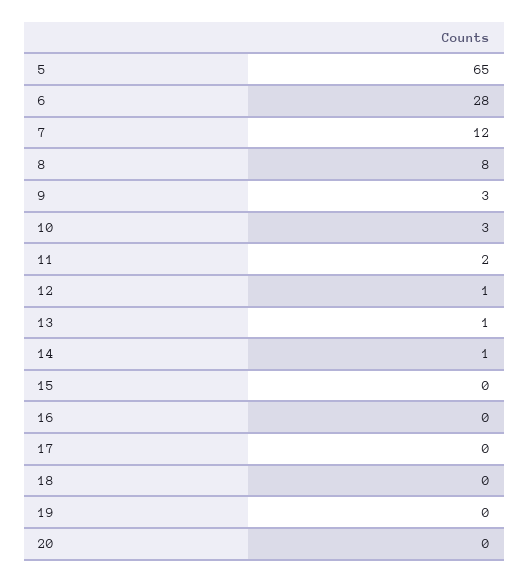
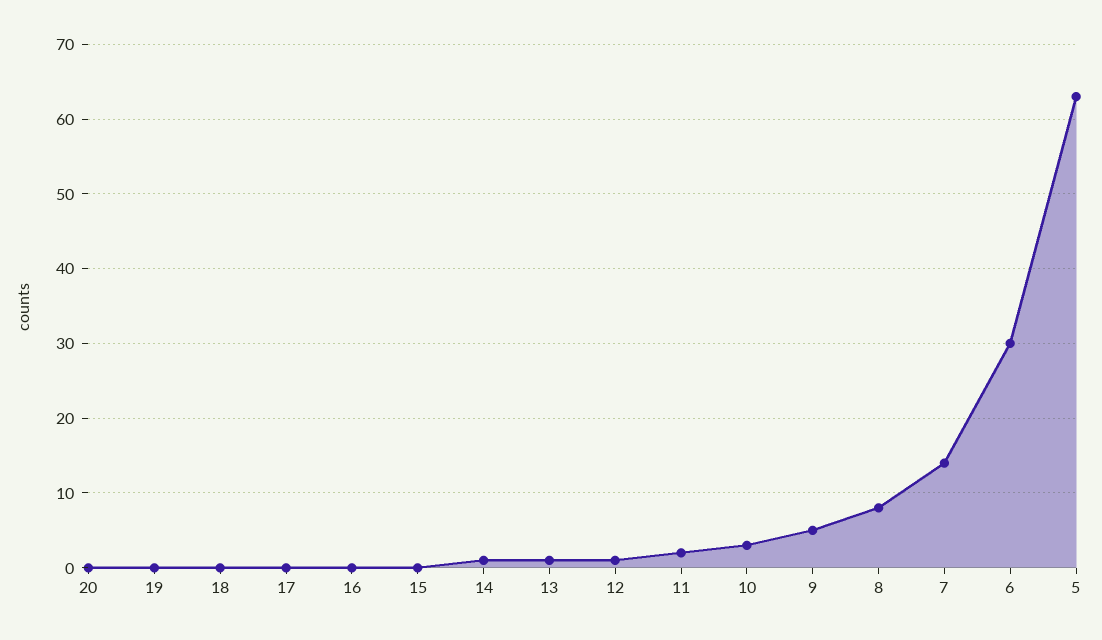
5: 65 -> 63
6: 28 -> 30
7: 12 -> 14
9: 3 -> 5

